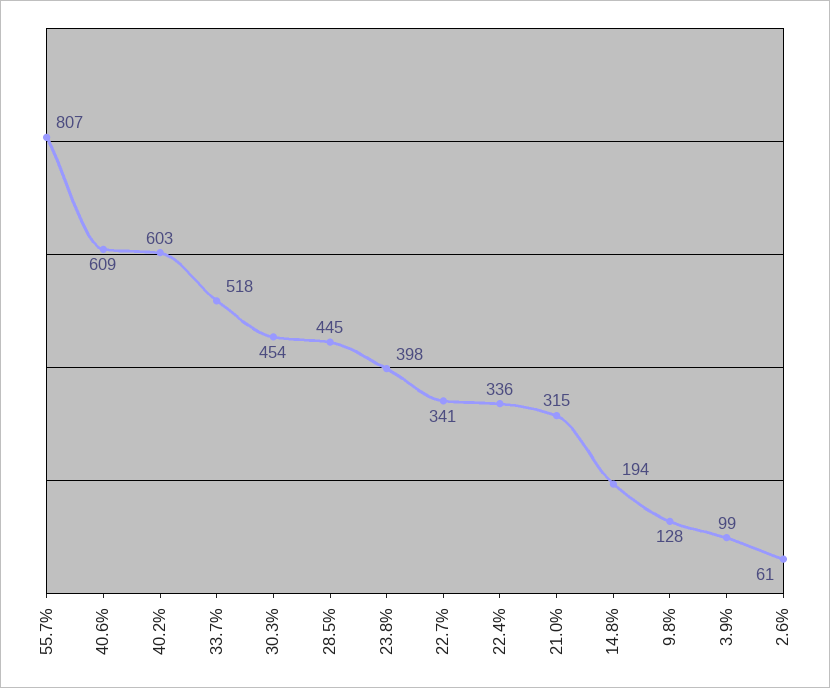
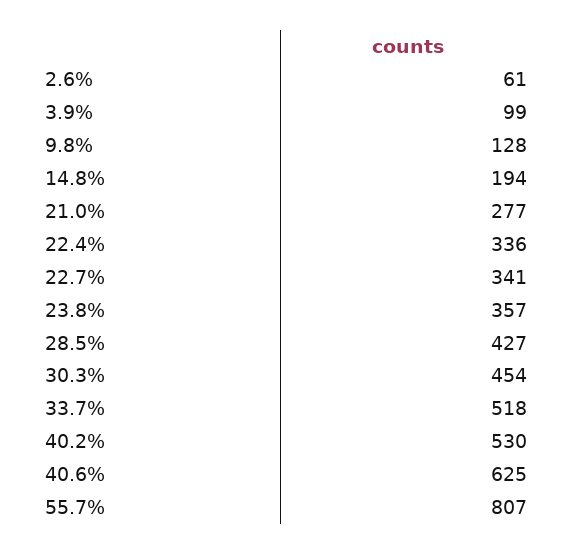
40.6%: 609 -> 625
40.2%: 603 -> 530
28.5%: 445 -> 427
23.8%: 398 -> 357
21.0%: 315 -> 277

